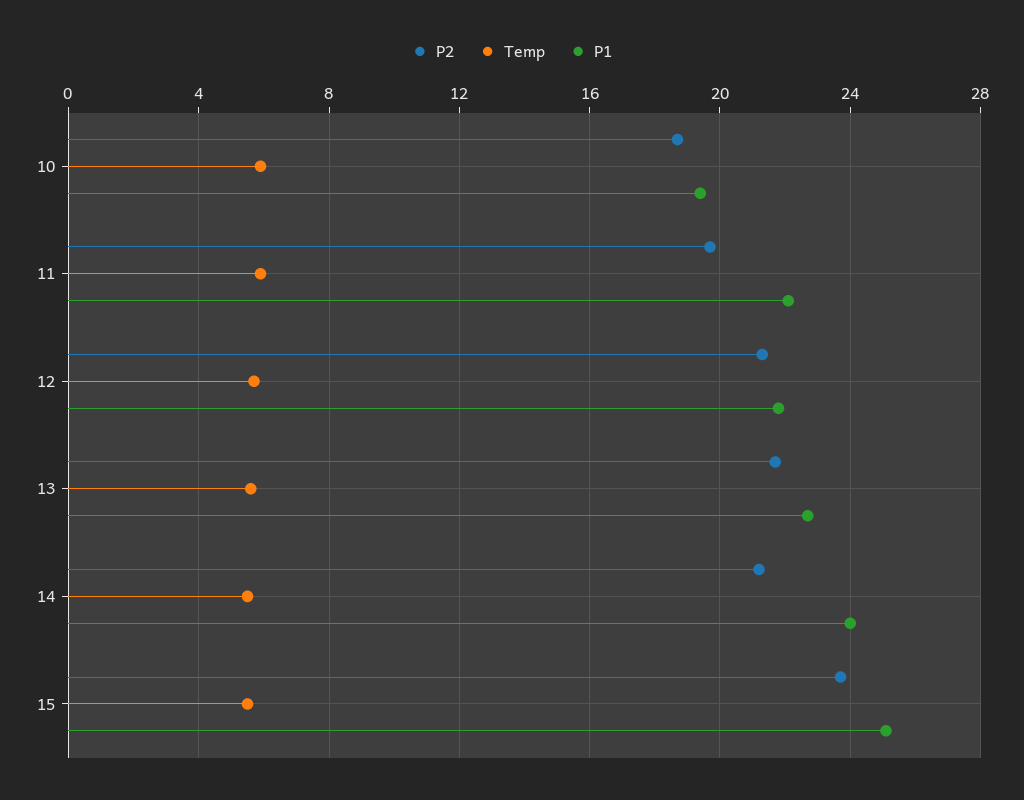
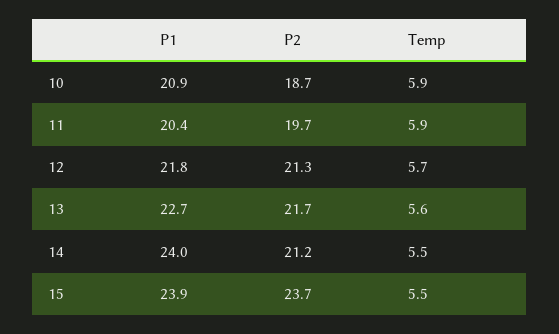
P1, 10: 19.5 -> 20.9
P1, 11: 22 -> 20.4
P1, 15: 25 -> 23.9

